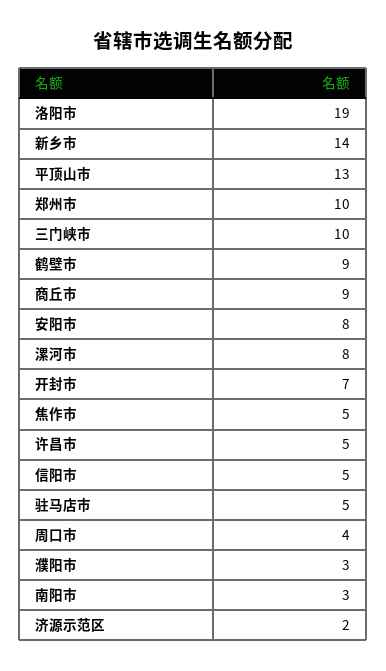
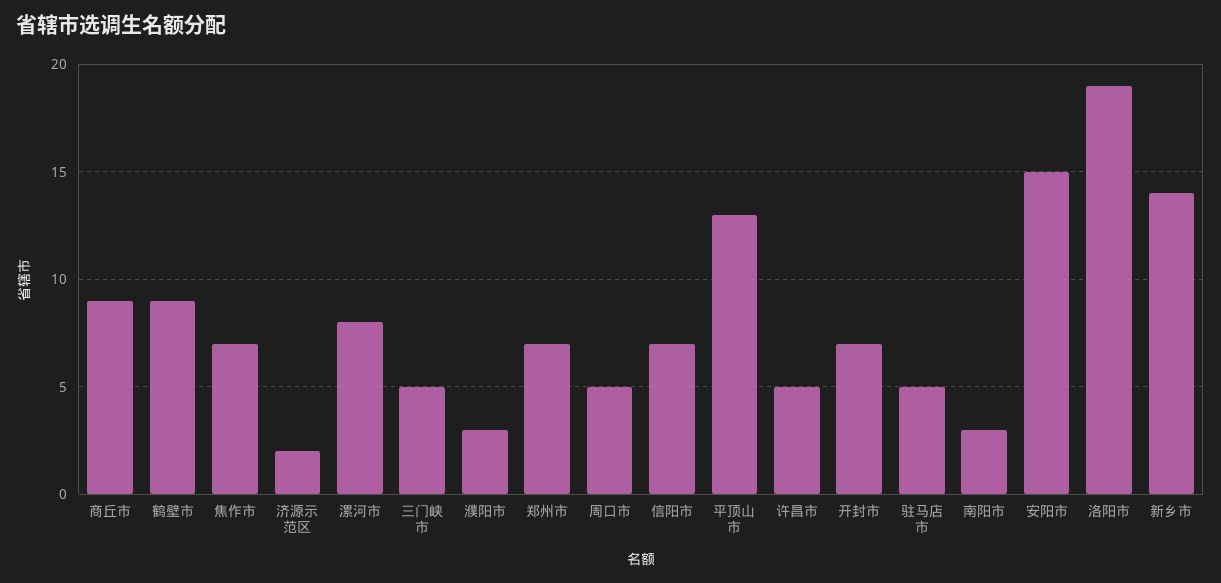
郑州市: 10 -> 7
三门峡市: 10 -> 5
安阳市: 8 -> 15
焦作市: 5 -> 7
信阳市: 5 -> 7
周口市: 4 -> 5

